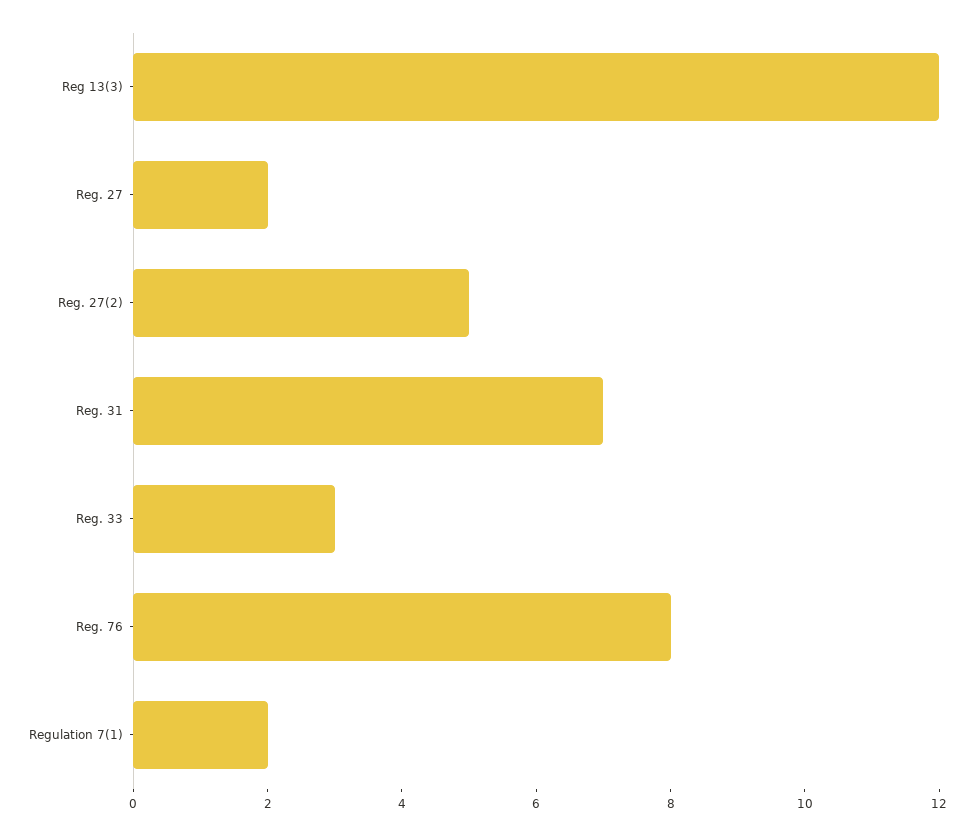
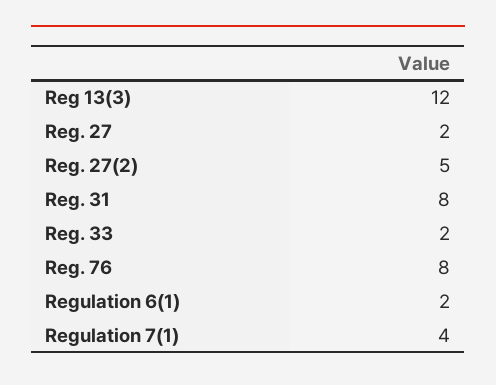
Reg. 31: 7 -> 8
Reg. 33: 3 -> 2
Regulation 7(1): 2 -> 4
Regulation 6(1): none -> 2

